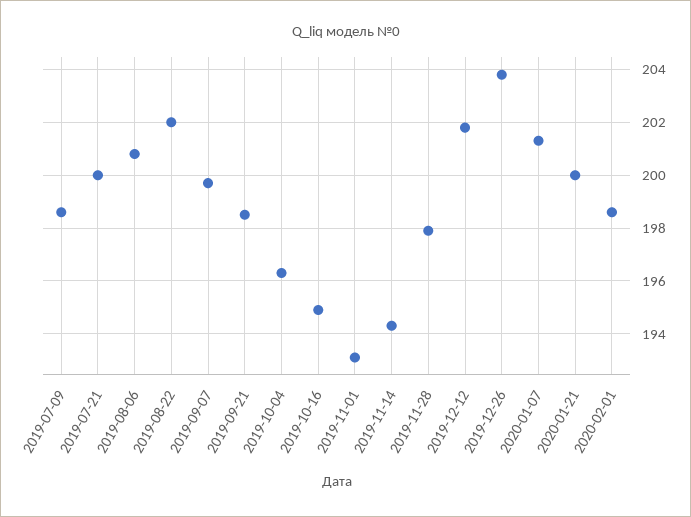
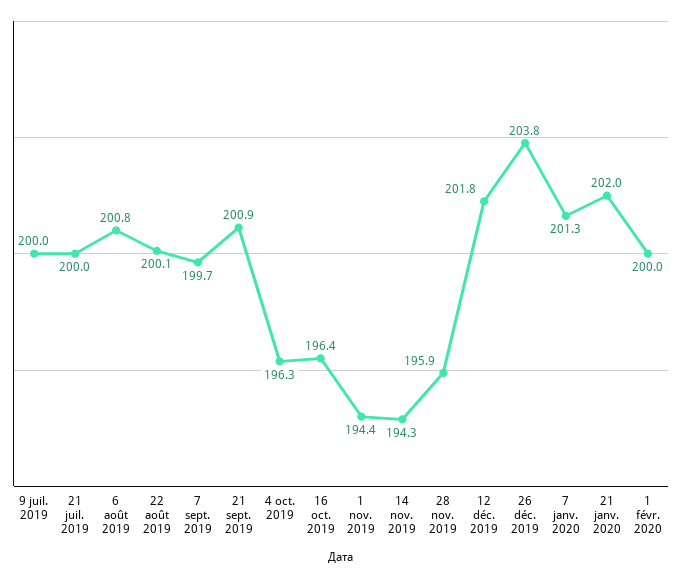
2019-07-09: 198.5 -> 200
2019-08-22: 202 -> 200.1
2019-09-21: 198.5 -> 200.9
2019-10-16: 195 -> 196.4
2019-11-01: 193 -> 194.4
2019-11-28: 198 -> 195.9
2020-01-21: 200 -> 202
2020-02-01: 198.5 -> 200

